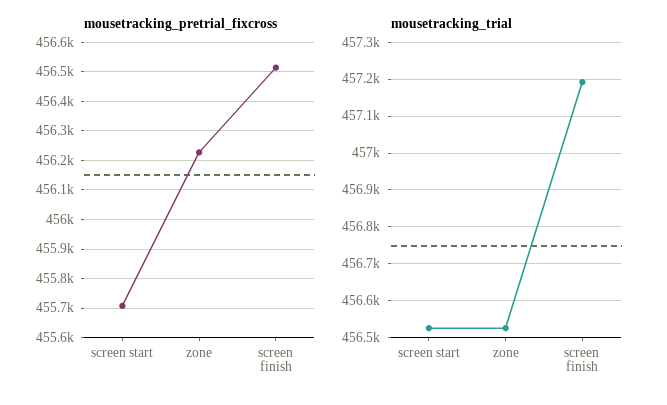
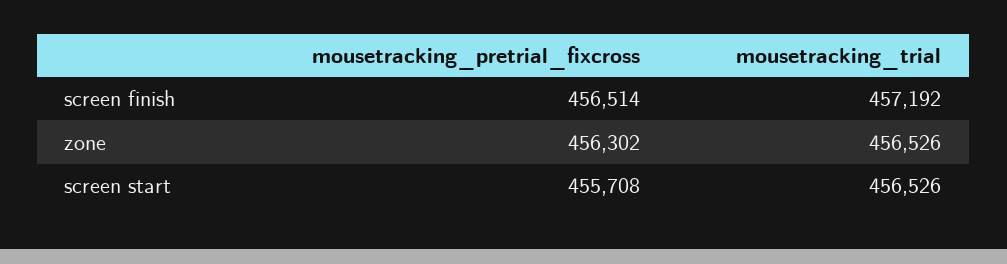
mousetracking_pretrial_fixcross, zone: 456225 -> 456302

